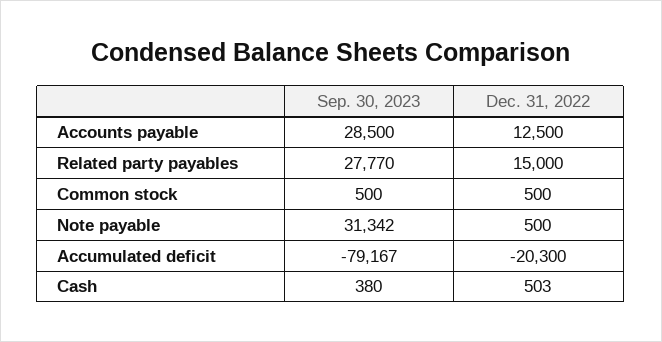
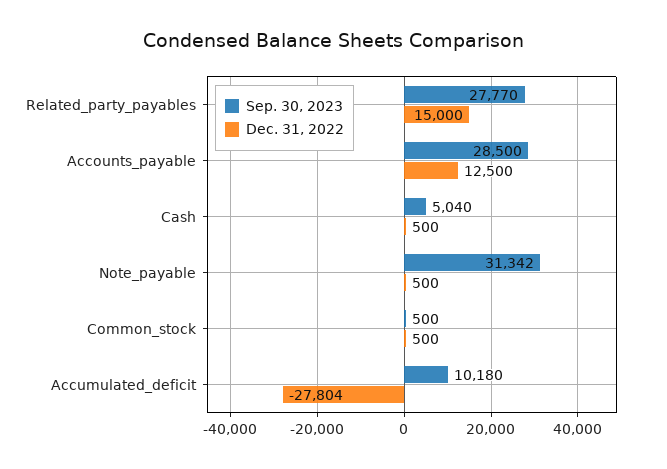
Sep. 30, 2023, Accumulated deficit: -79167 -> 10180
Dec. 31, 2022, Accumulated deficit: -20300 -> -27804
Sep. 30, 2023, Cash: 380 -> 5040
Dec. 31, 2022, Cash: 503 -> 500

